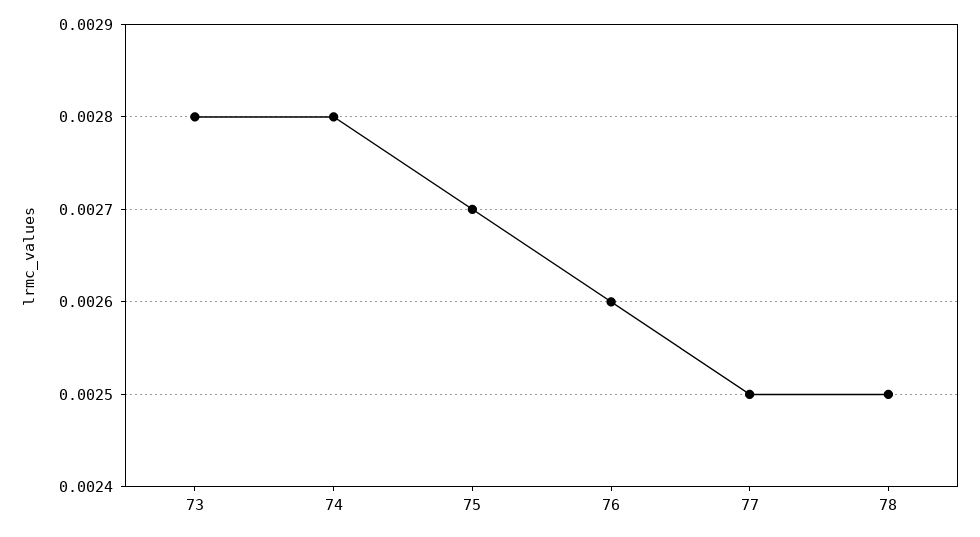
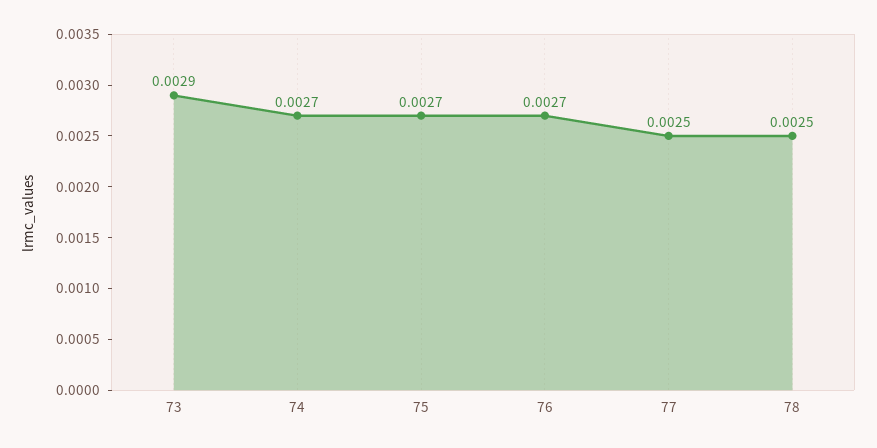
73: 0.0028 -> 0.0029
74: 0.0028 -> 0.0027
76: 0.0026 -> 0.0027

